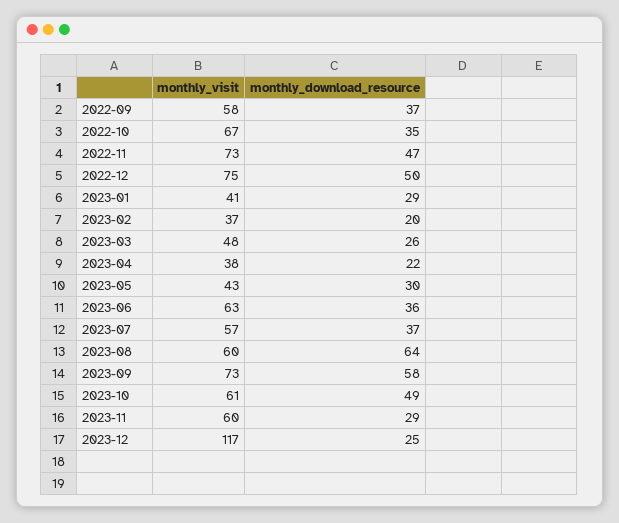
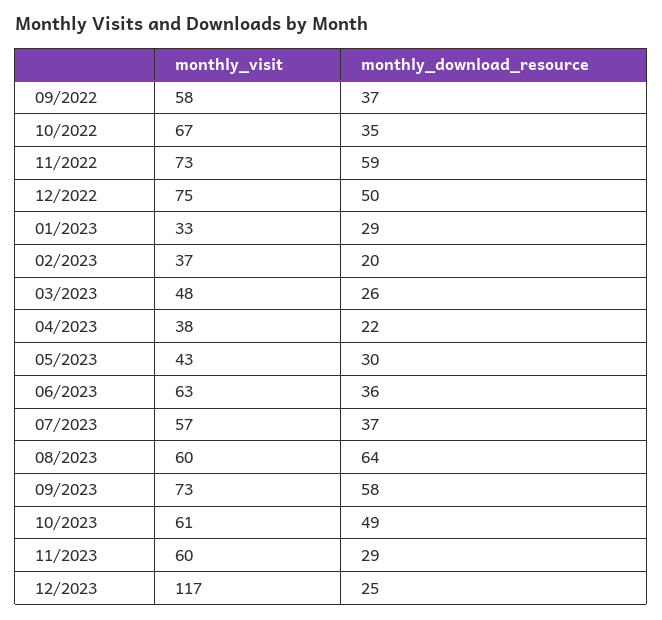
monthly_download_resource, 2022-11: 47 -> 59
monthly_visit, 2023-01: 41 -> 33

